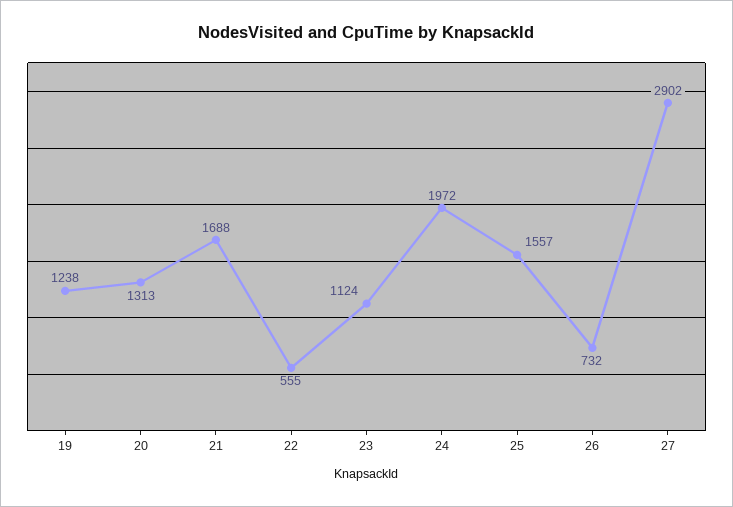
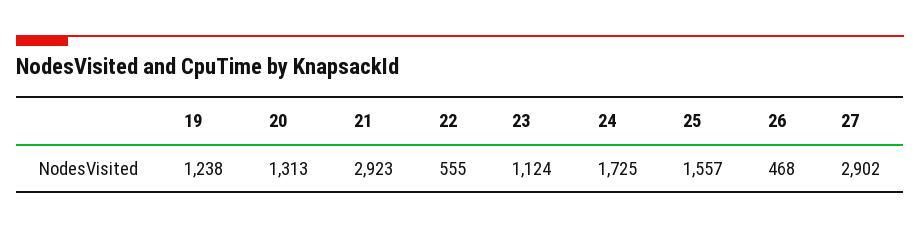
21: 1688 -> 2923
24: 1972 -> 1725
26: 732 -> 468

